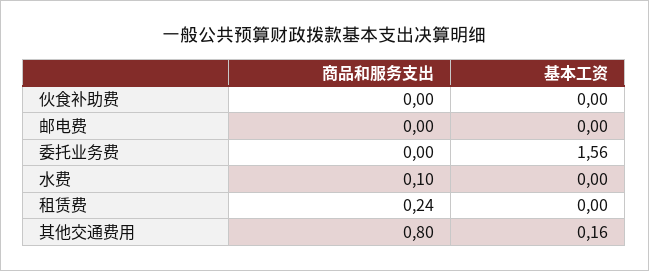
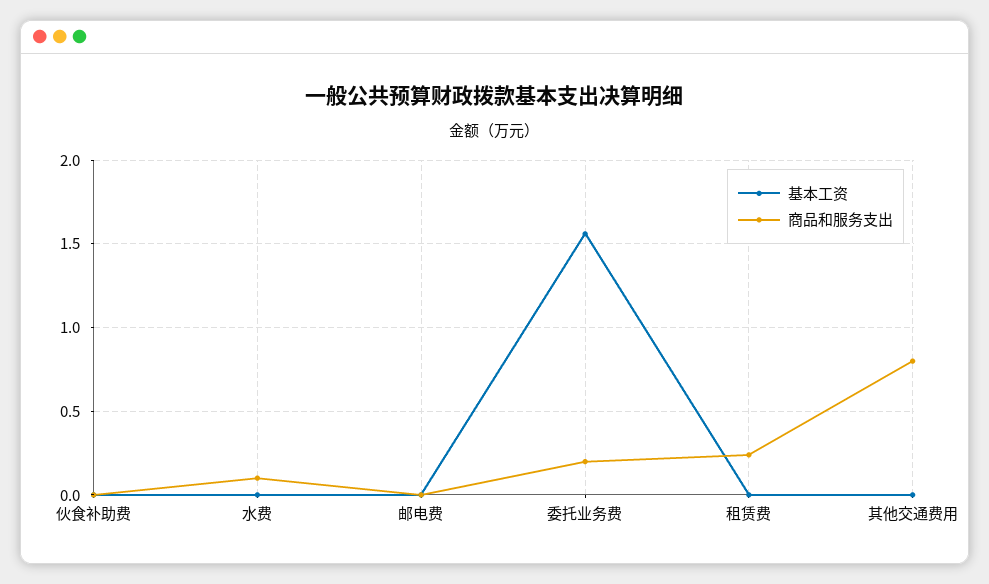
商品和服务支出, 委托业务费: 0 -> 0.2
基本工资, 其他交通费用: 0.16 -> 0

